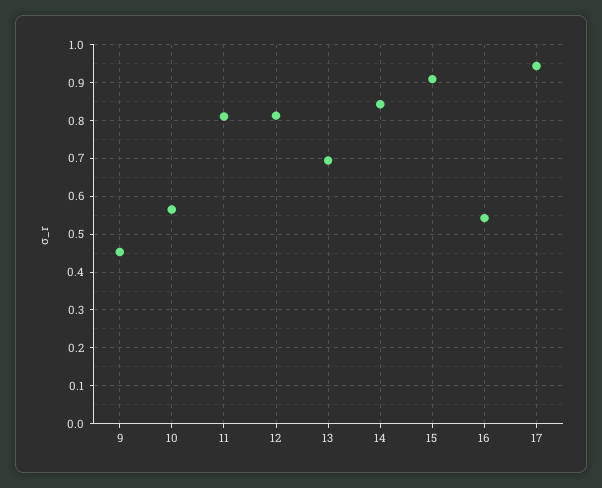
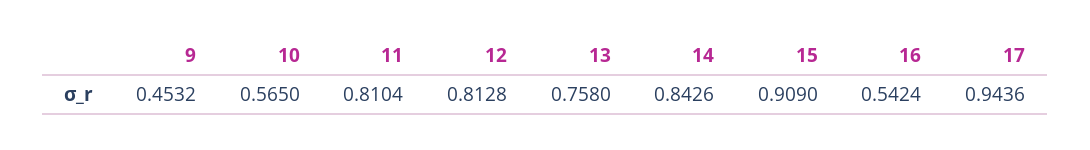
13: 0.7 -> 0.758

